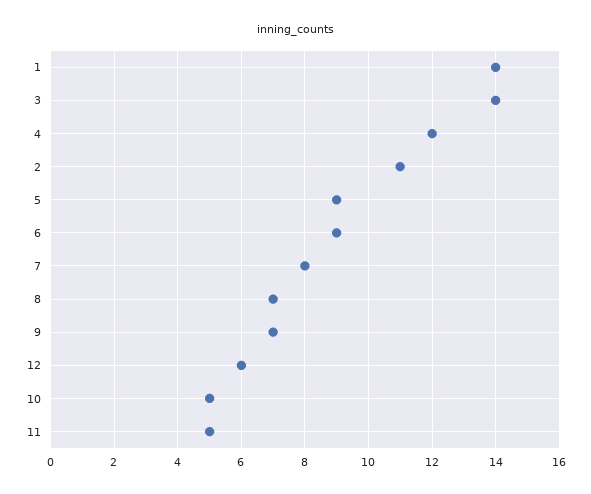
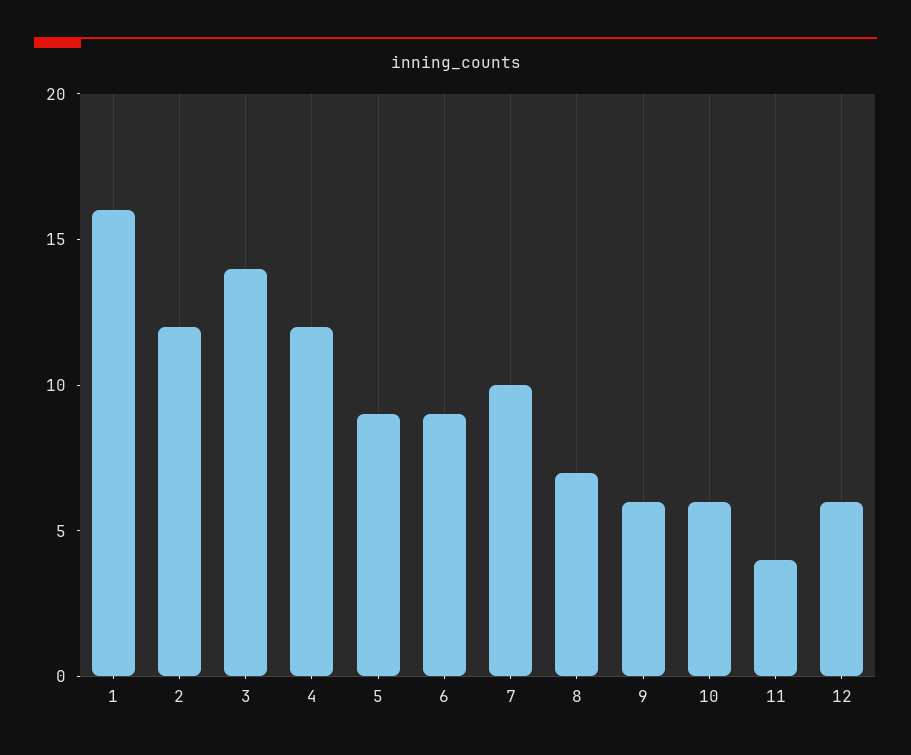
1: 14 -> 16
2: 11 -> 12
7: 8 -> 10
9: 7 -> 6
10: 5 -> 6
11: 5 -> 4

